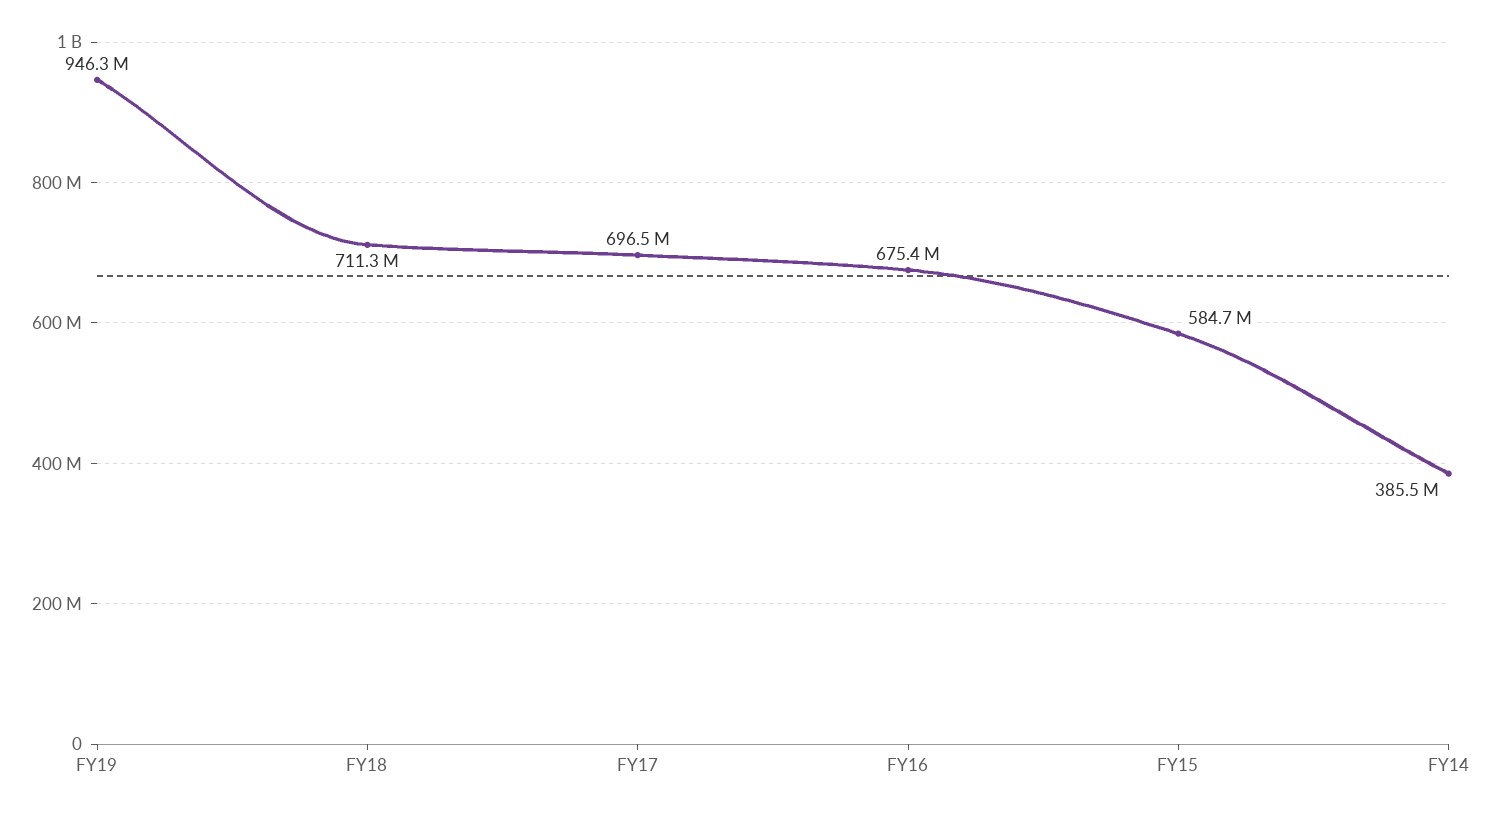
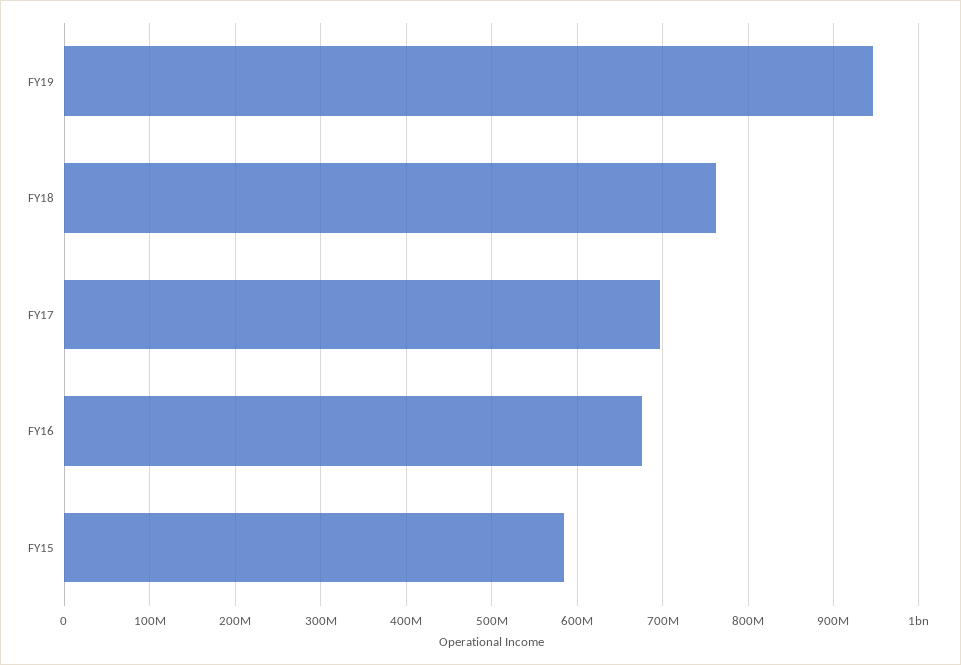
FY18: 711300000 -> 760000000
FY14: 385500000 -> none

